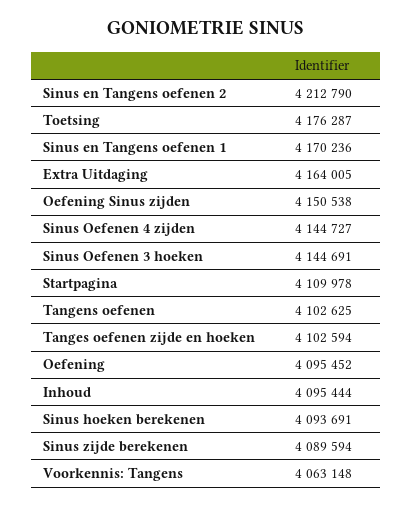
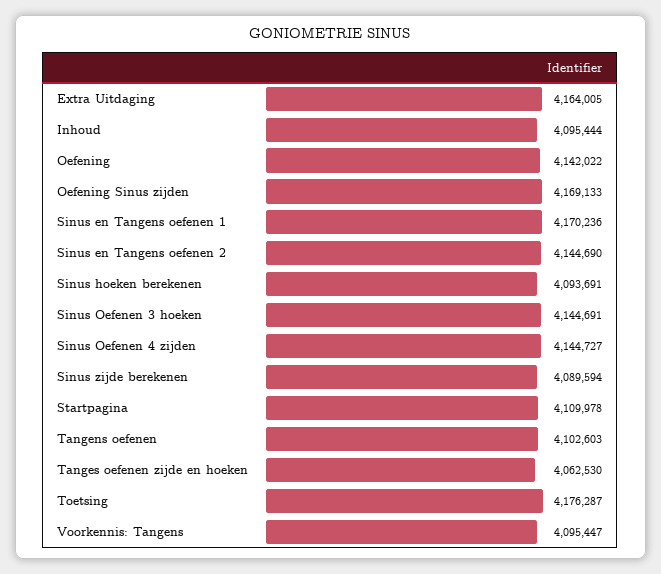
Sinus en Tangens oefenen 2: 4212790 -> 4144690
Oefening Sinus zijden: 4150538 -> 4169133
Tangens oefenen: 4102625 -> 4102603
Tanges oefenen zijde en hoeken: 4102594 -> 4062530
Oefening: 4095452 -> 4142022
Voorkennis: Tangens: 4063148 -> 4095447

